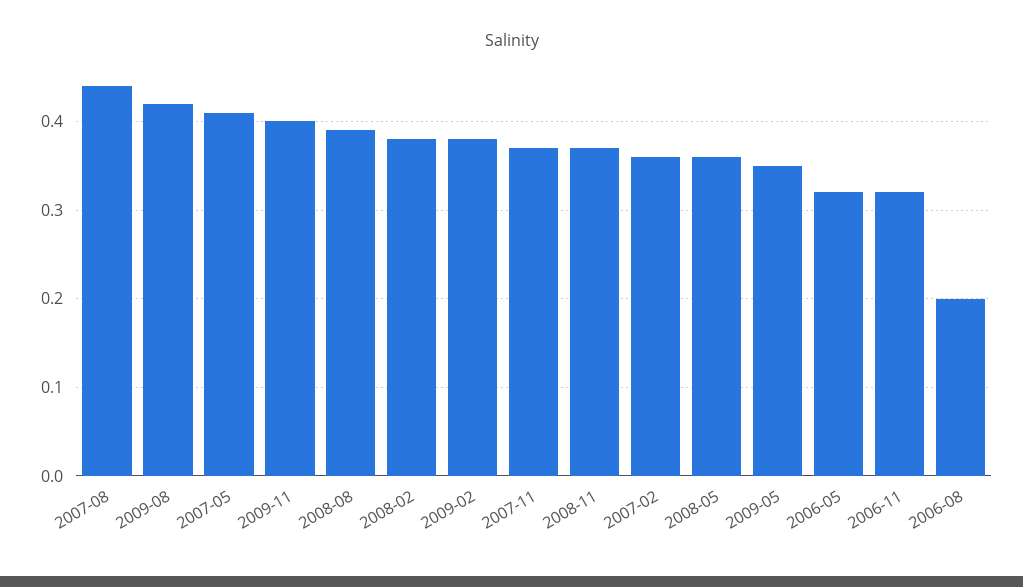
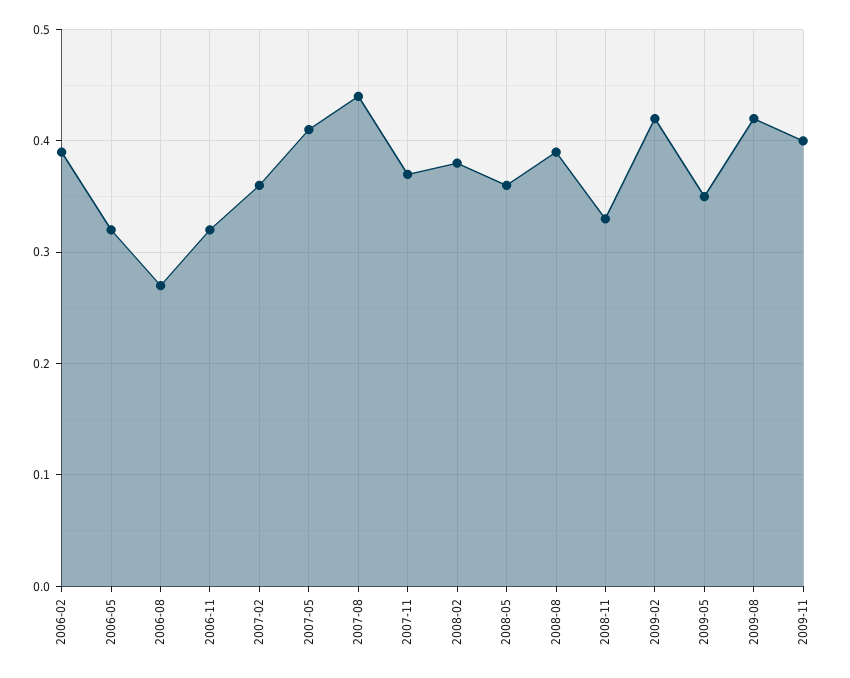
2009-02: 0.38 -> 0.42
2008-11: 0.37 -> 0.33
2006-08: 0.2 -> 0.27
2006-02: none -> 0.39

